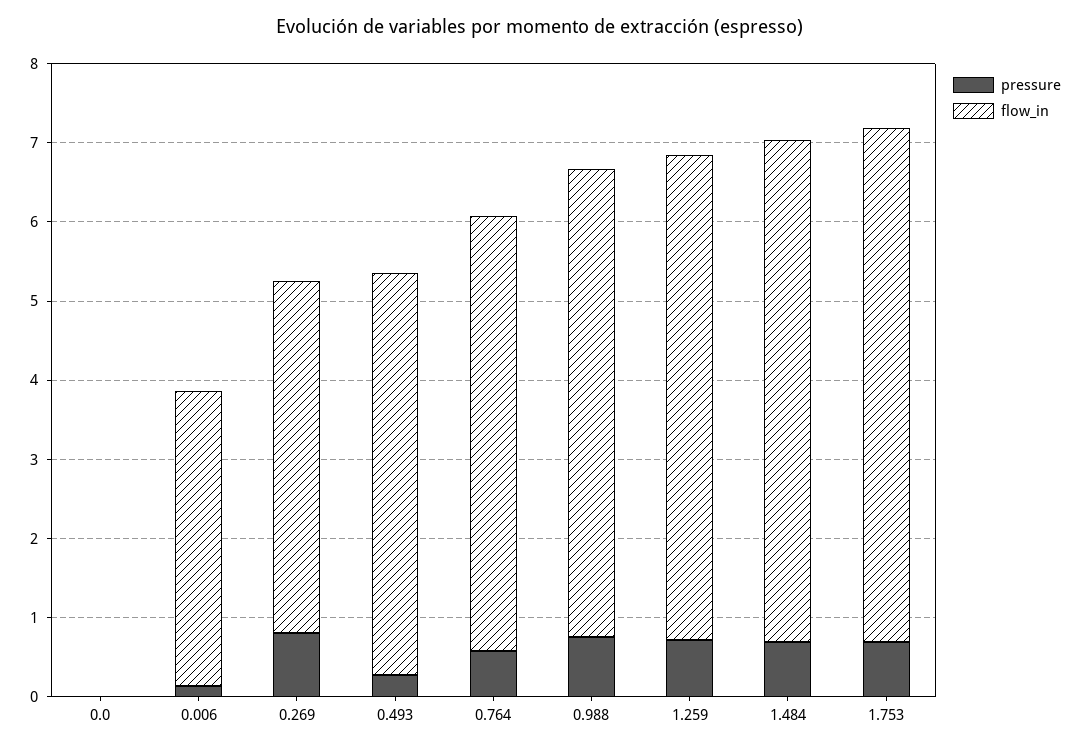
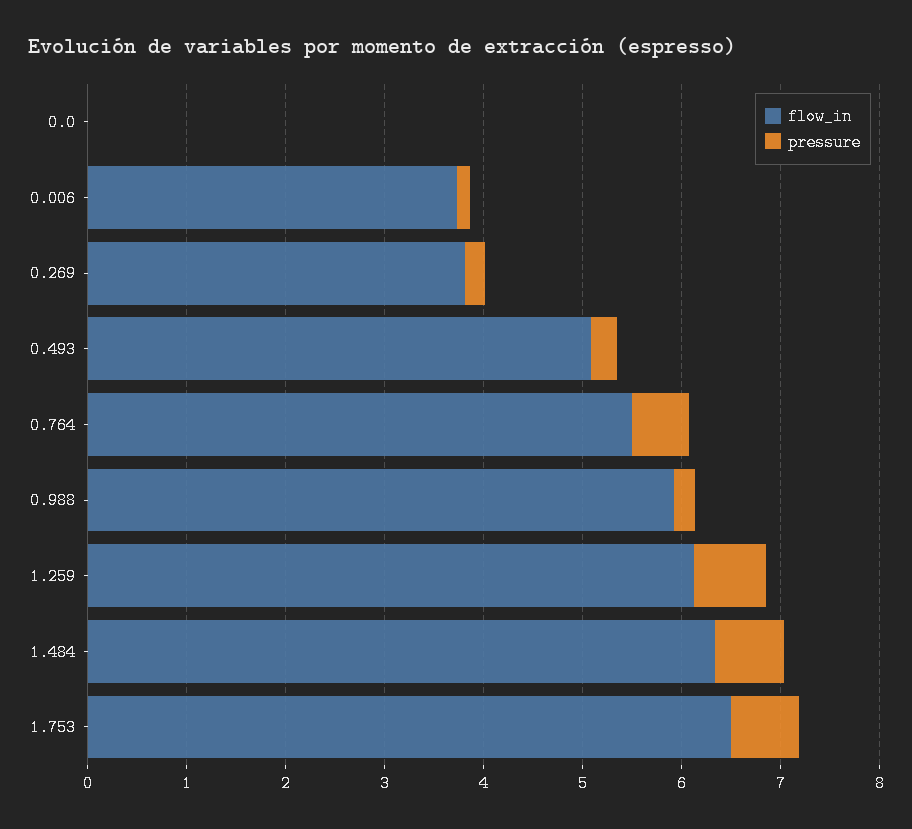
pressure, 0.269: 0.8 -> 0.2
flow_in, 0.269: 4.4 -> 3.8
pressure, 0.988: 0.8 -> 0.2

